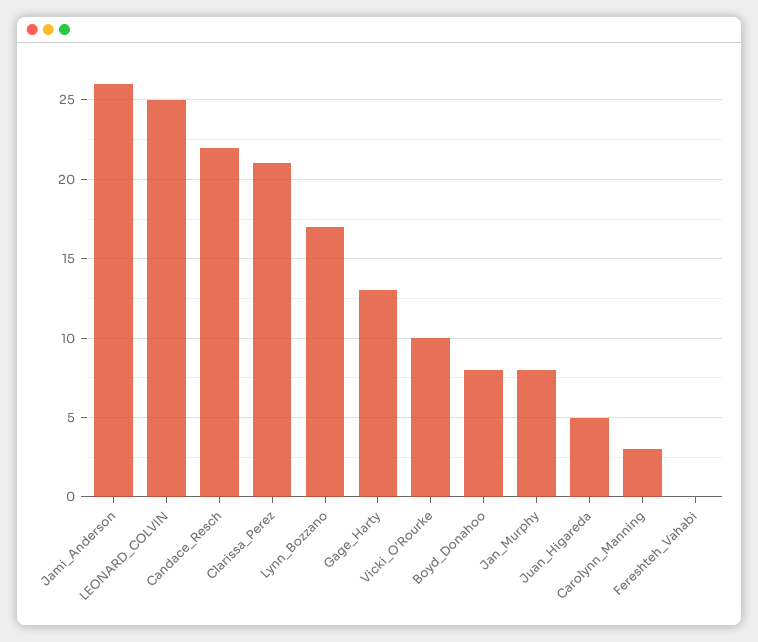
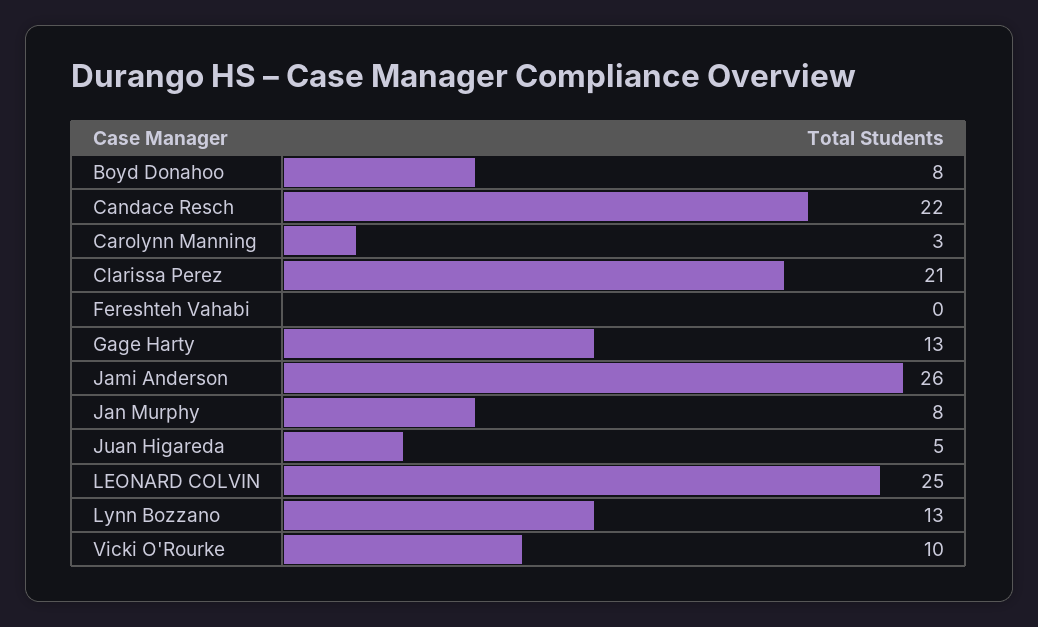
Lynn_Bozzano: 17 -> 13

